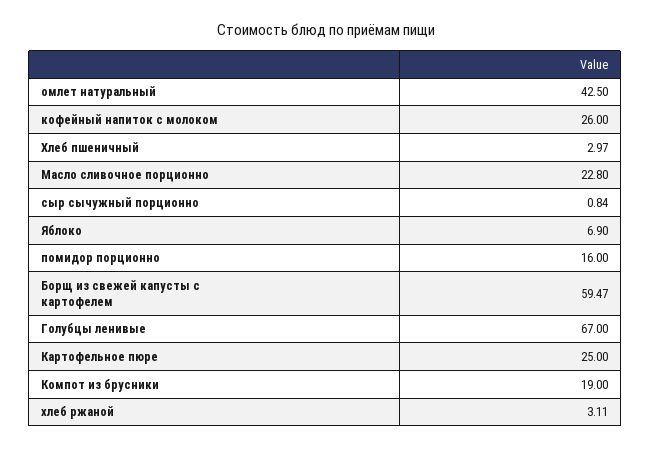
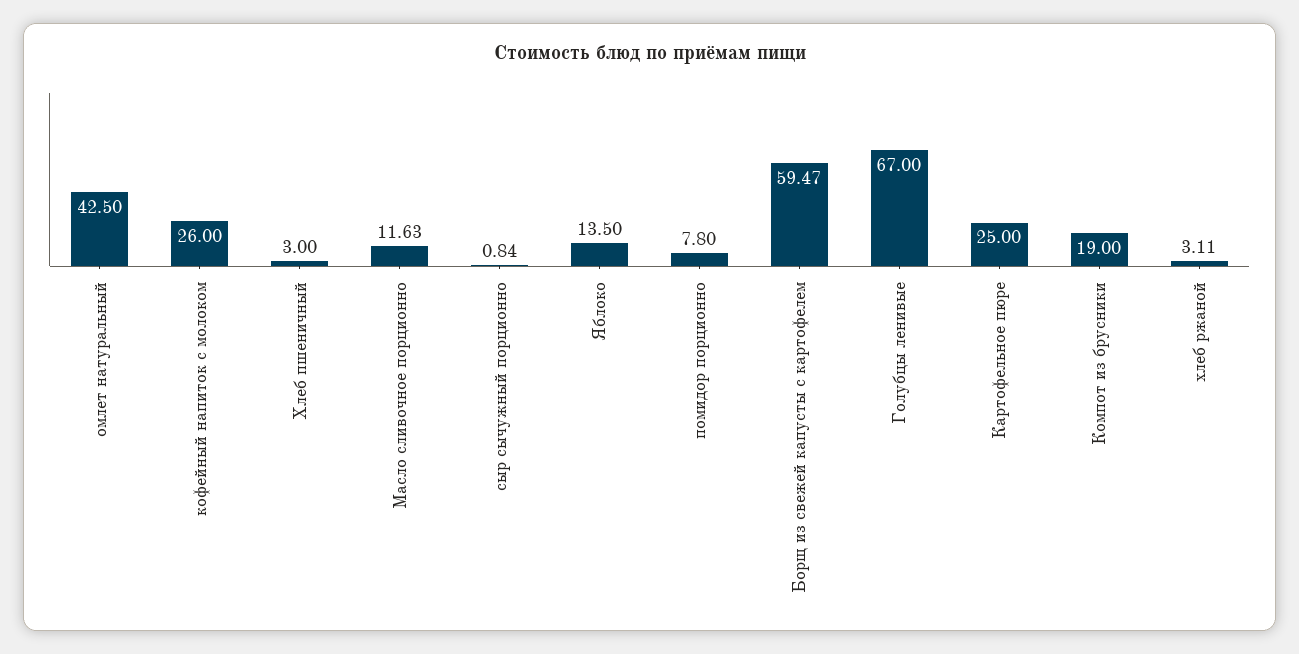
Хлеб пшеничный: 2.97 -> 3
Масло сливочное порционно: 22.8 -> 11.63
Яблоко: 6.9 -> 13.5
помидор порционно: 16 -> 7.8

